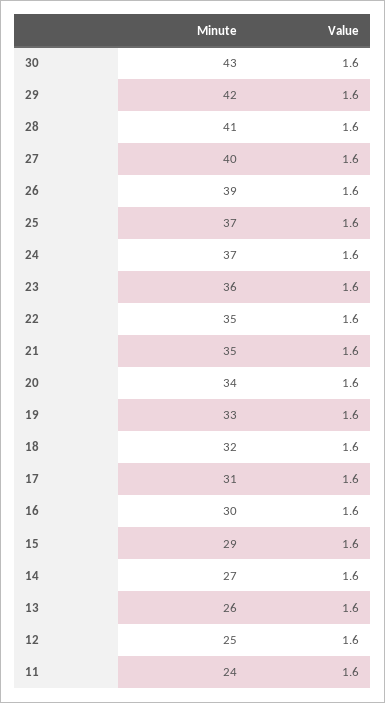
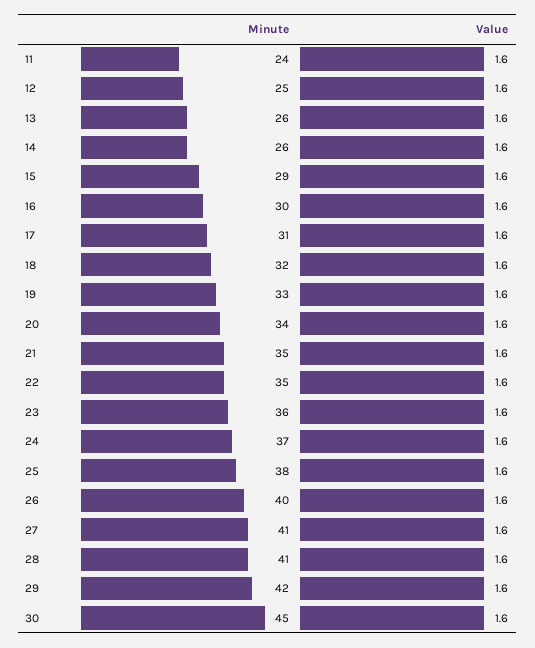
Minute, 30: 43 -> 45
Minute, 27: 40 -> 41
Minute, 26: 39 -> 40
Minute, 25: 37 -> 38
Minute, 14: 27 -> 26

